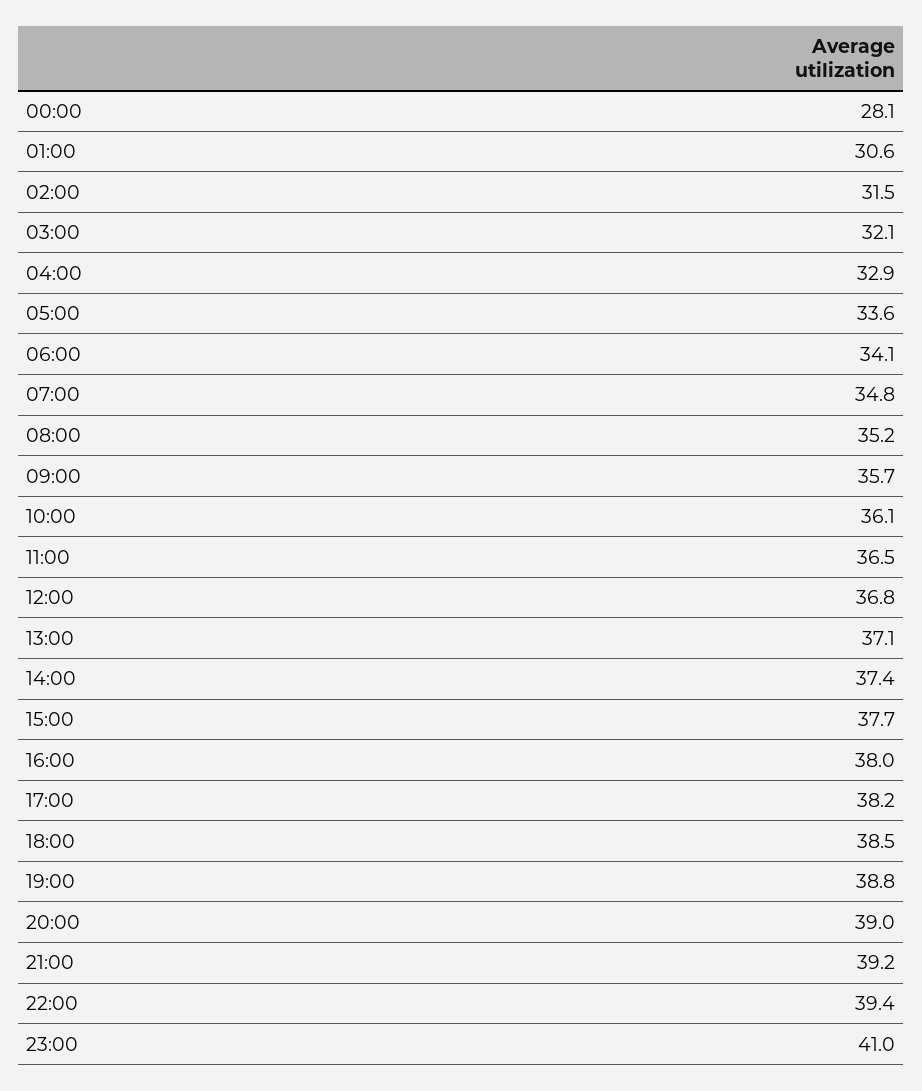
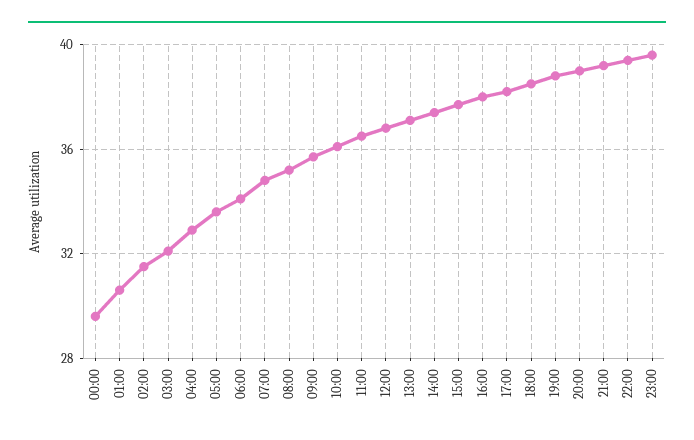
00:00: 28.1 -> 29.5
23:00: 41 -> 39.5

